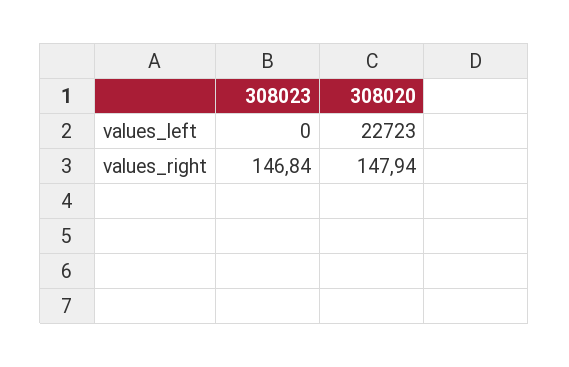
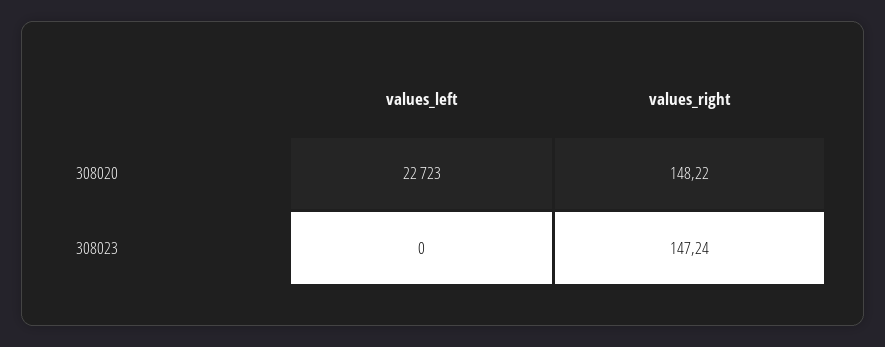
308023, values_right: 146.84 -> 147.24
308020, values_right: 147.94 -> 148.22

